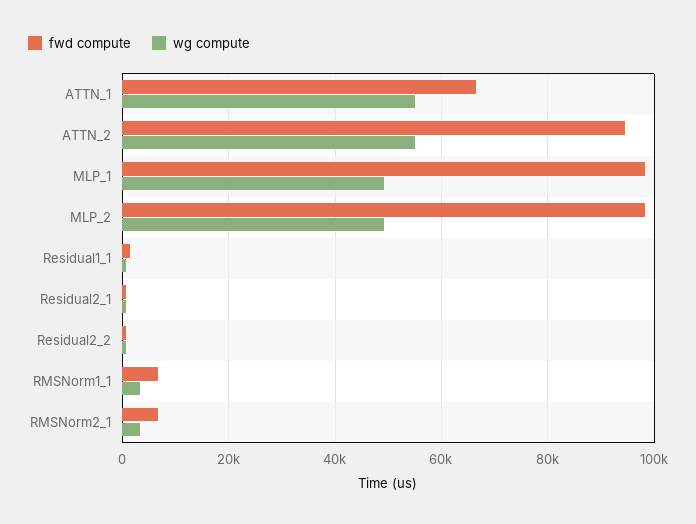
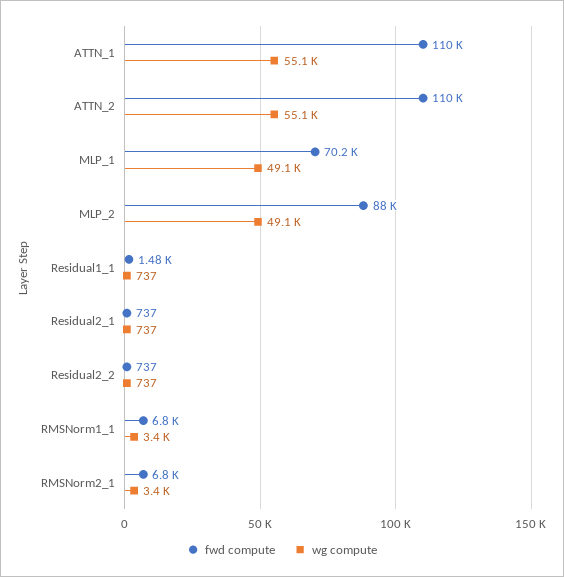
fwd compute, ATTN_1: 66000 -> 110000
fwd compute, ATTN_2: 94000 -> 110000
fwd compute, MLP_1: 98000 -> 70200
fwd compute, MLP_2: 98000 -> 88000

